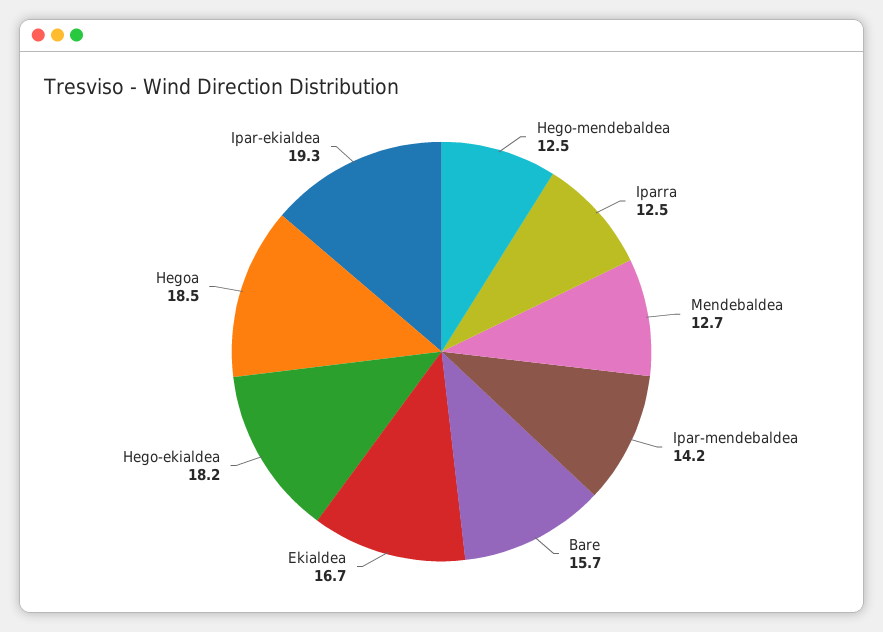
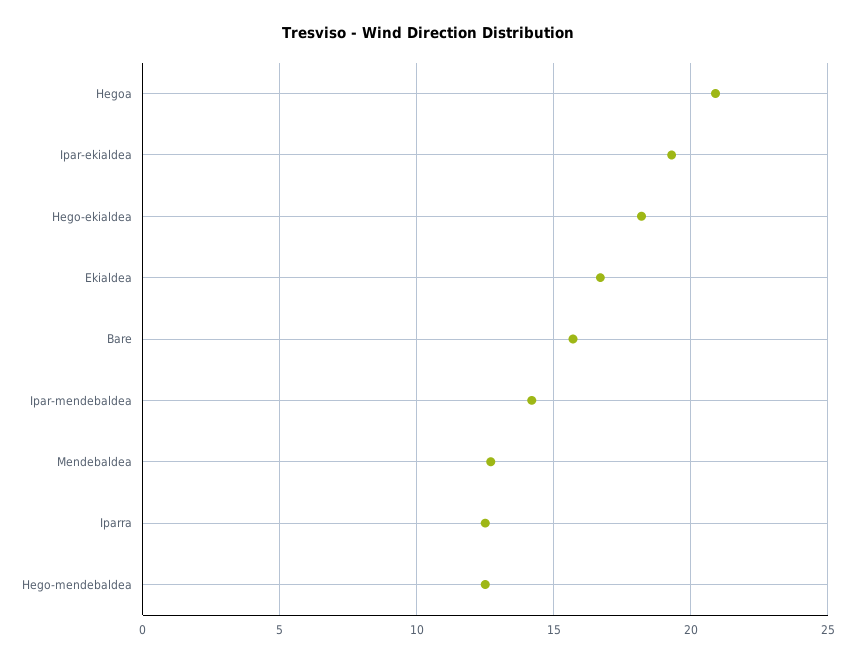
Hegoa: 18.5 -> 21

